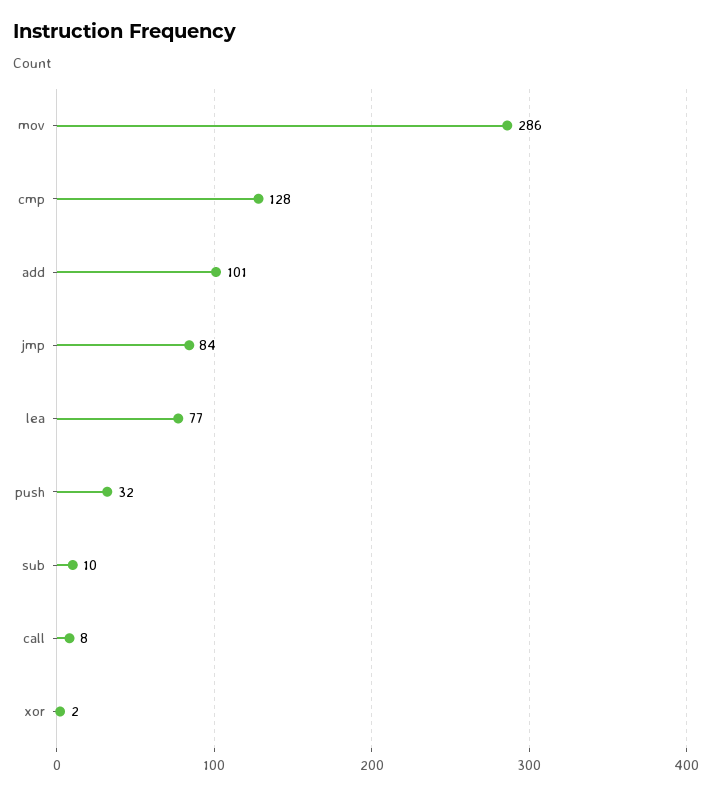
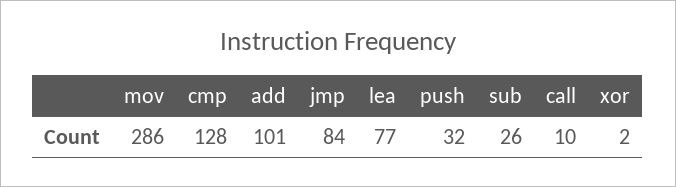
sub: 10 -> 26
call: 8 -> 10

